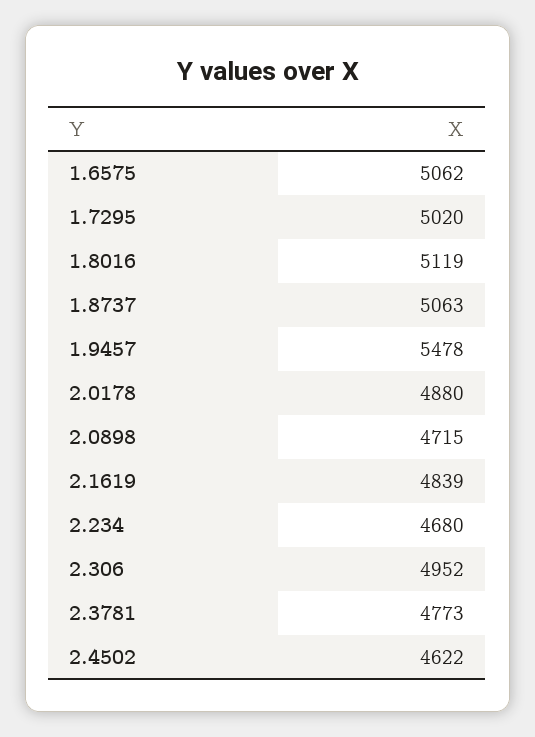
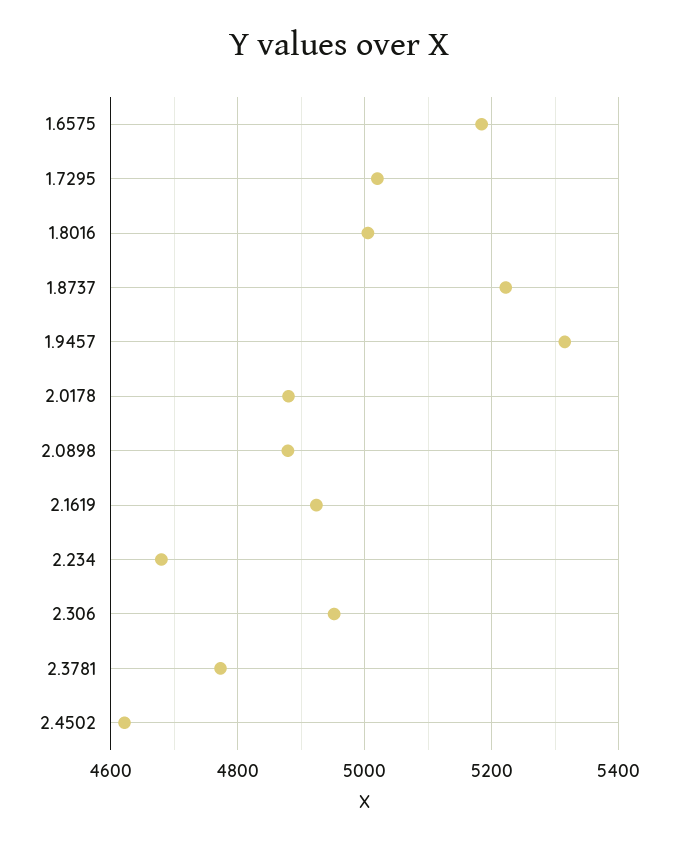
1.6575: 5062 -> 5180
1.8016: 5119 -> 5000
1.8737: 5063 -> 5220
1.9457: 5478 -> 5320
2.0898: 4715 -> 4880
2.1619: 4839 -> 4920

